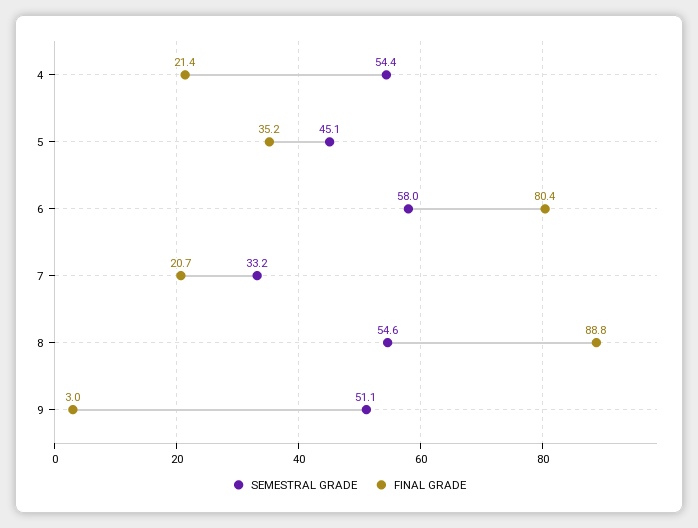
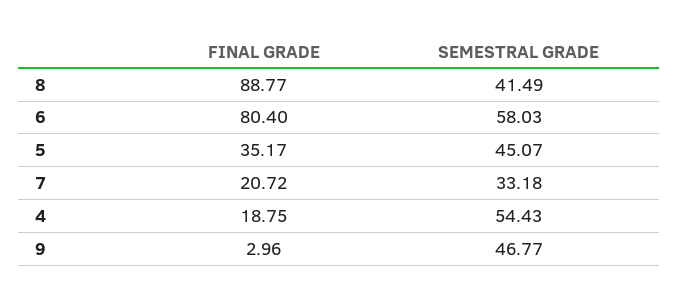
FINAL GRADE, 4: 21.4 -> 18.75
SEMESTRAL GRADE, 8: 54.6 -> 41.49
SEMESTRAL GRADE, 9: 51.1 -> 46.77

